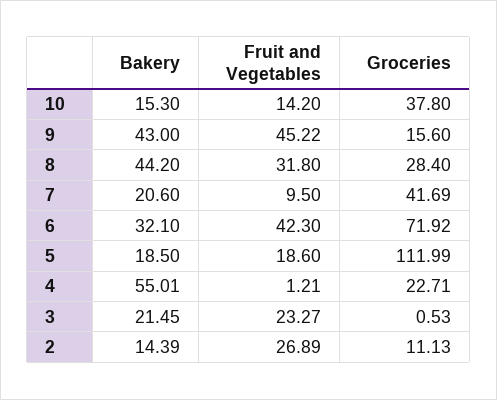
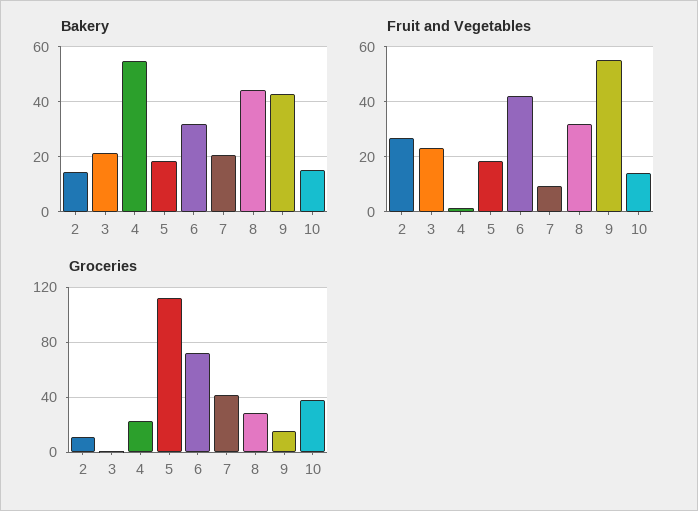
Fruit and Vegetables, 9: 45.22 -> 55

